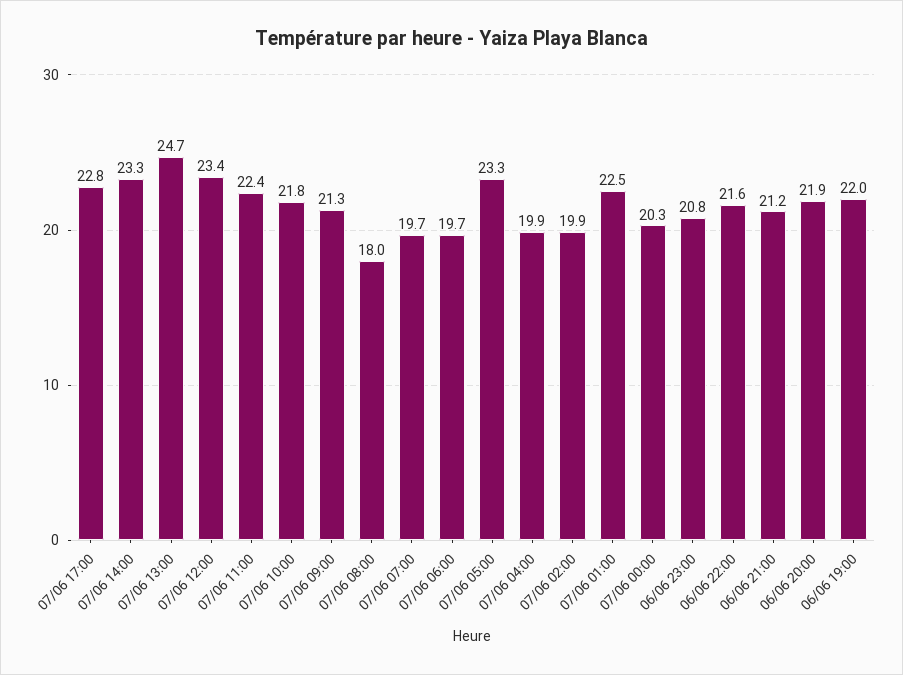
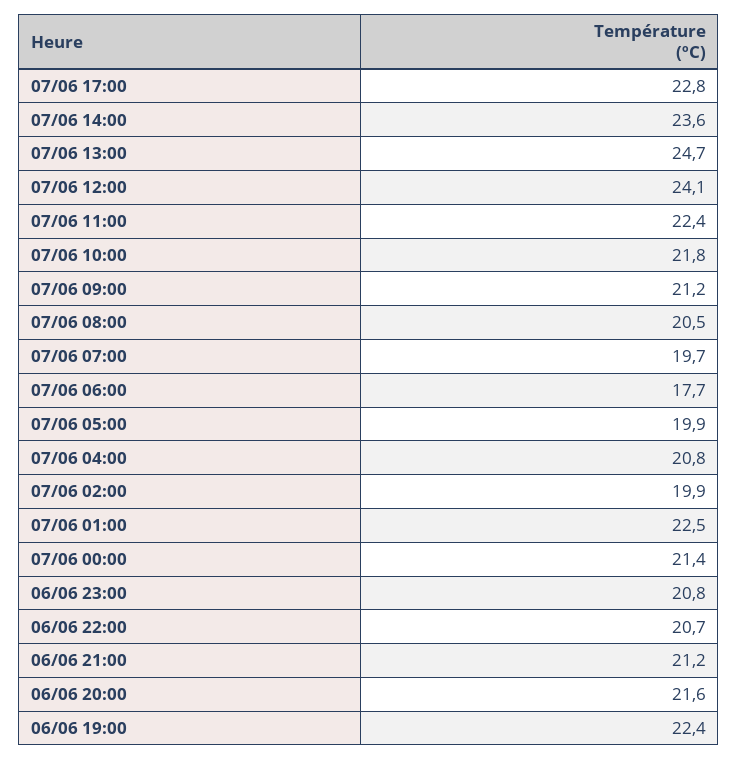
07/06 14:00: 23.3 -> 23.6
07/06 12:00: 23.4 -> 24.1
07/06 09:00: 21.3 -> 21.2
07/06 08:00: 18 -> 20.5
07/06 06:00: 19.7 -> 17.7
07/06 05:00: 23.3 -> 19.9
07/06 04:00: 19.9 -> 20.8
07/06 00:00: 20.3 -> 21.4
06/06 22:00: 21.6 -> 20.7
06/06 20:00: 21.9 -> 21.6
06/06 19:00: 22 -> 22.4

